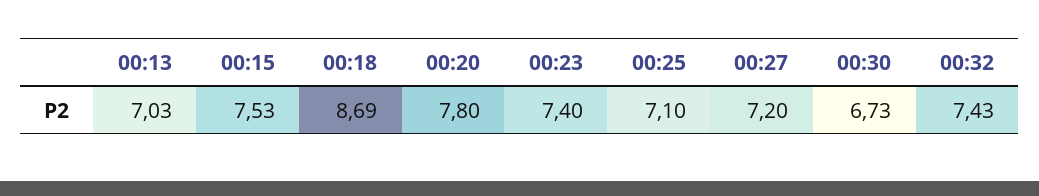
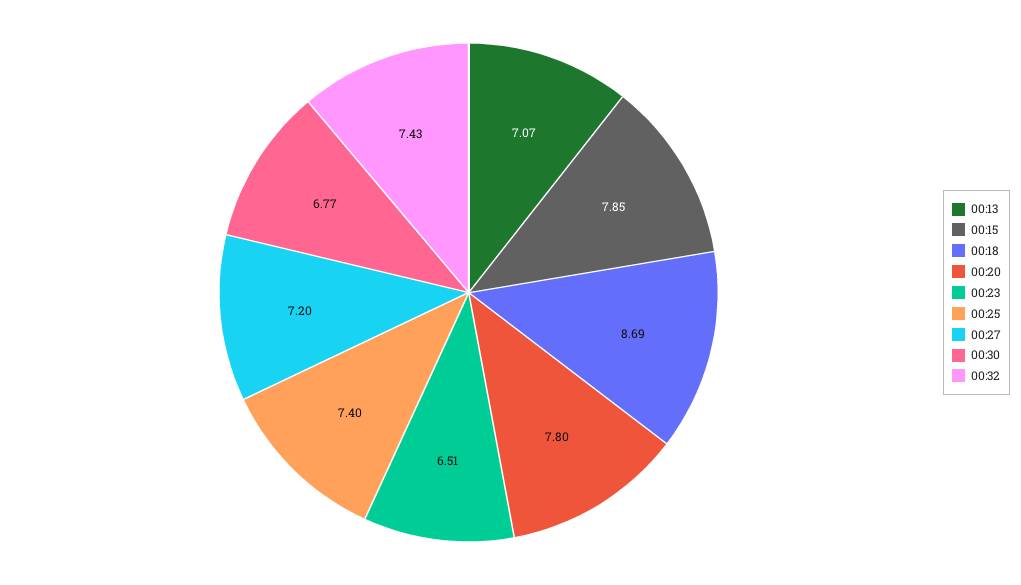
00:13: 7.03 -> 7.07
00:15: 7.53 -> 7.85
00:23: 7.4 -> 6.51
00:25: 7.1 -> 7.4
00:30: 6.73 -> 6.77

